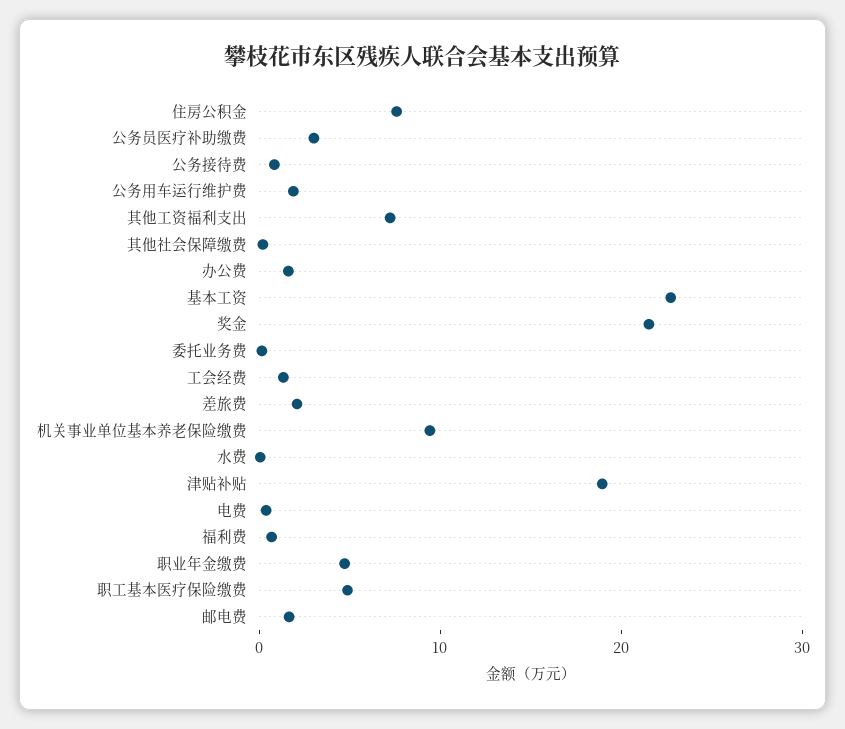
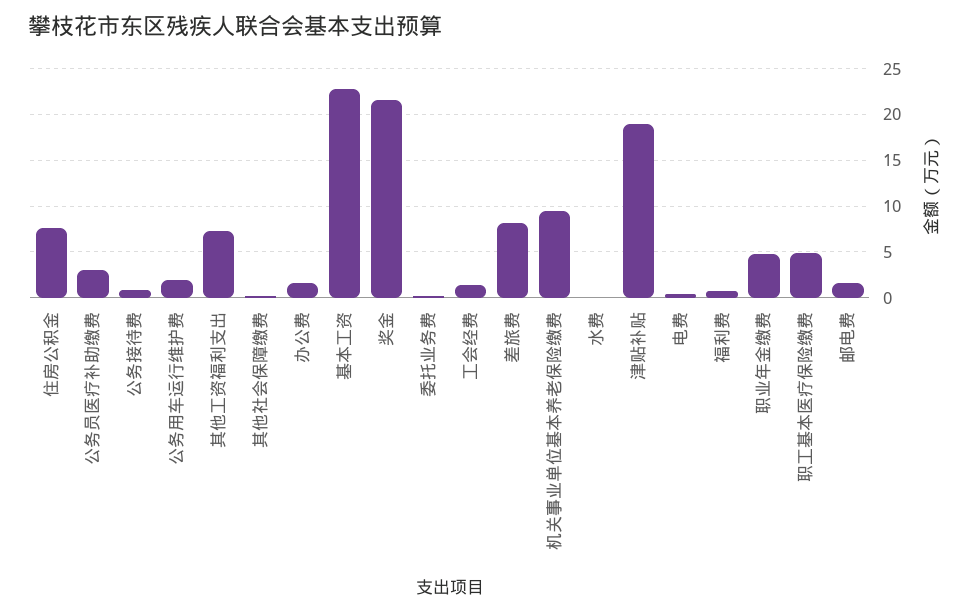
差旅费: 2 -> 8

